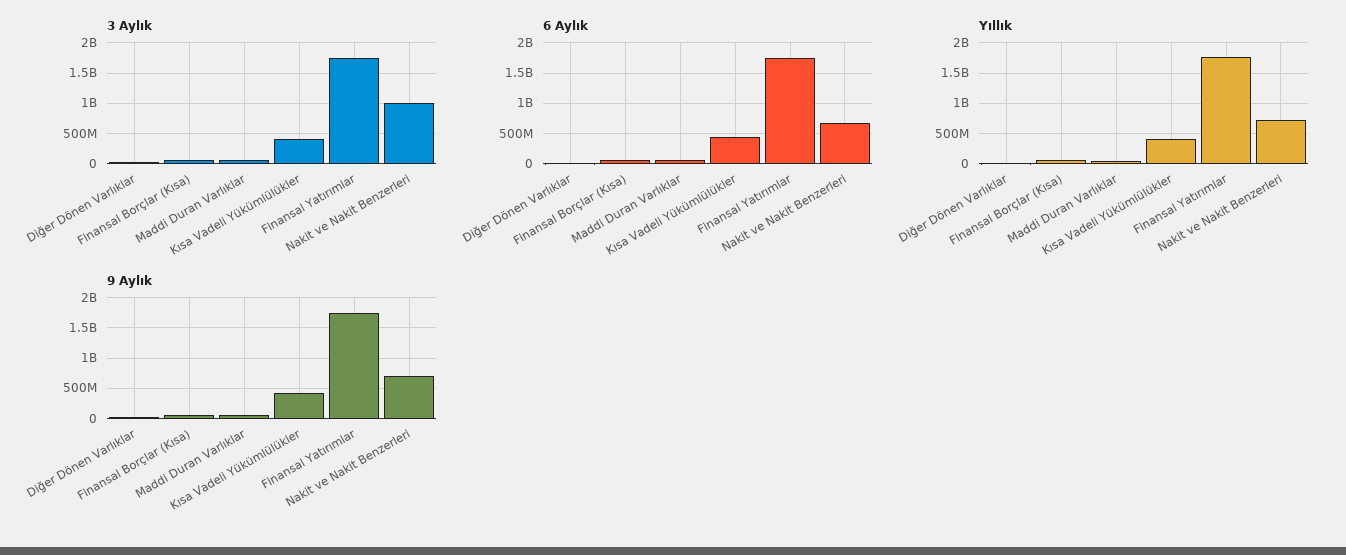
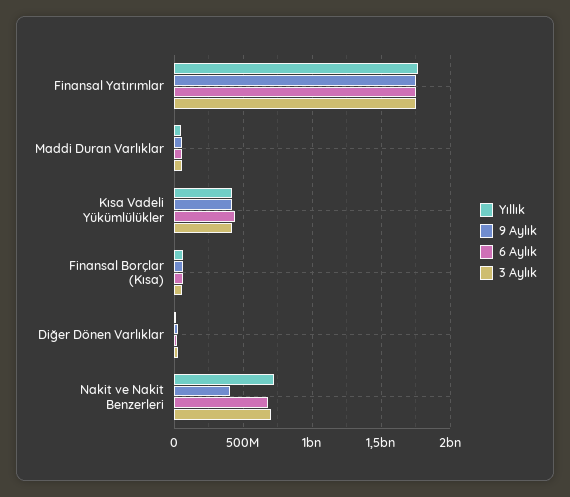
3 Aylık, Nakit ve Nakit Benzerleri: 1000000000 -> 700000000
9 Aylık, Nakit ve Nakit Benzerleri: 700000000 -> 400000000

